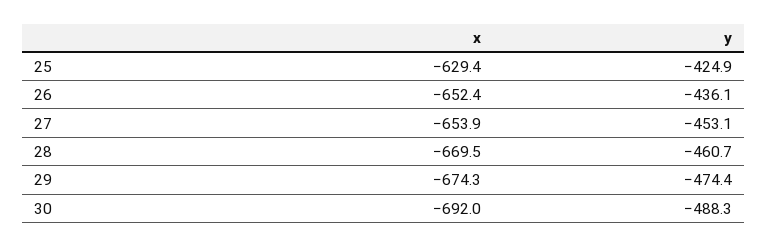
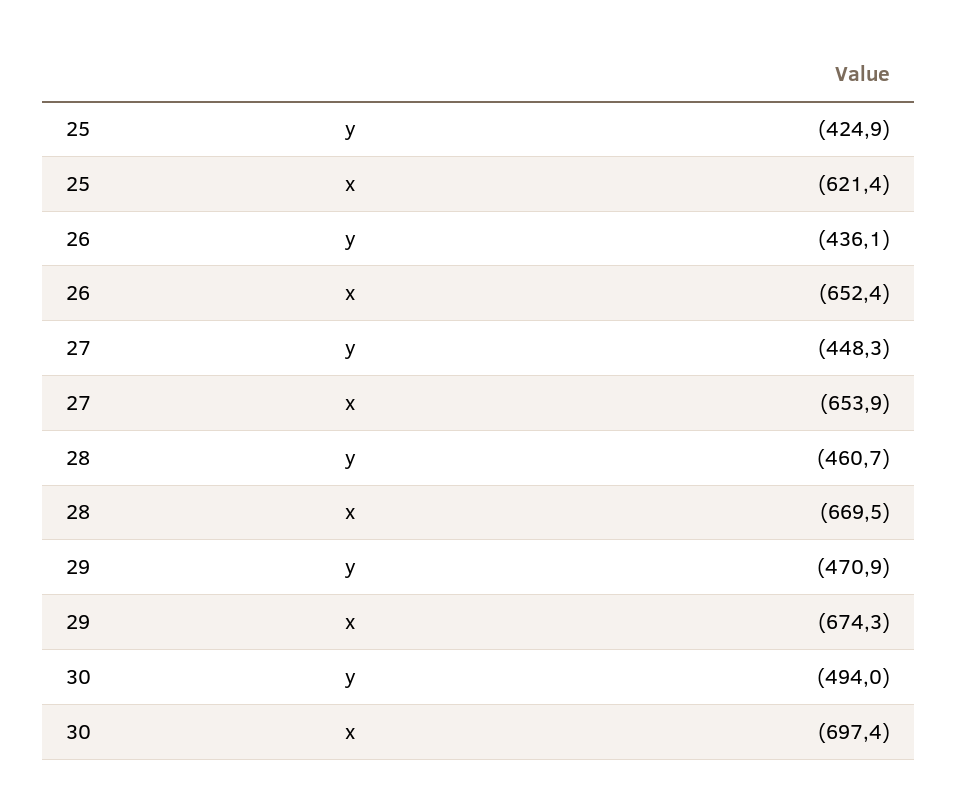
x, 25: -629.4 -> -621.4
y, 27: -453.1 -> -448.3
y, 29: -474.4 -> -470.9
x, 30: -692 -> -697.4
y, 30: -488.3 -> -494

